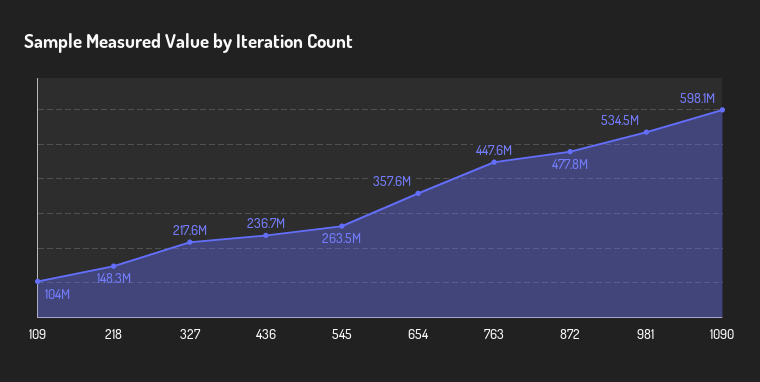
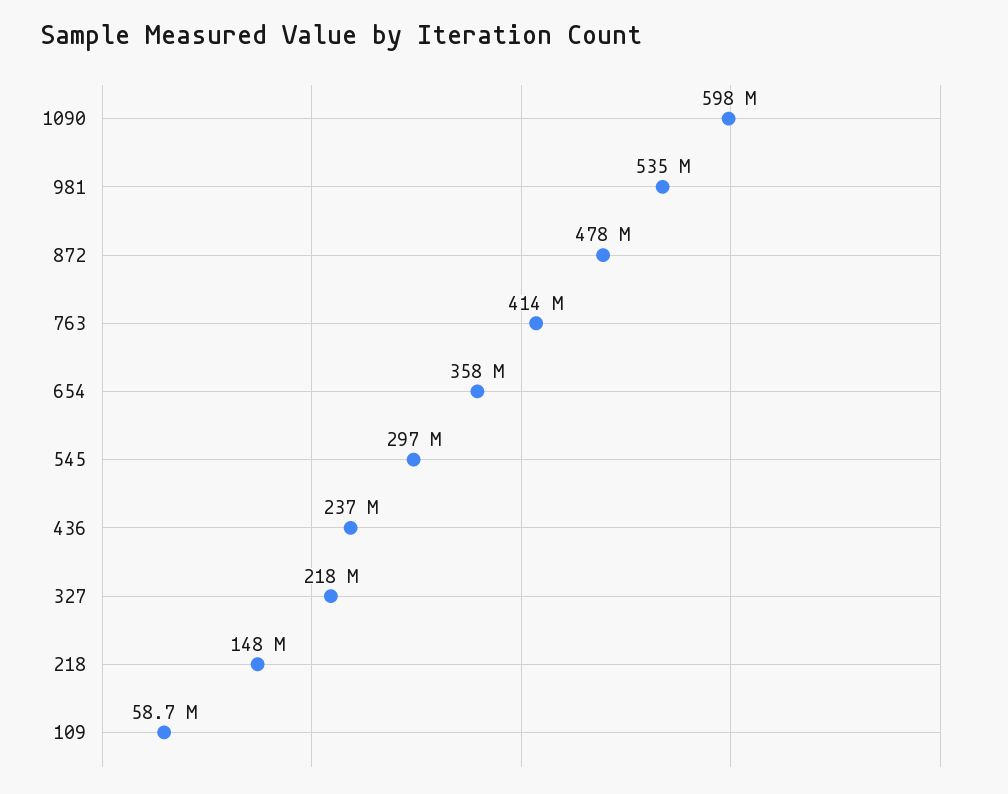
109: 104000000 -> 58700000
545: 263500000 -> 297000000
763: 447600000 -> 414000000

